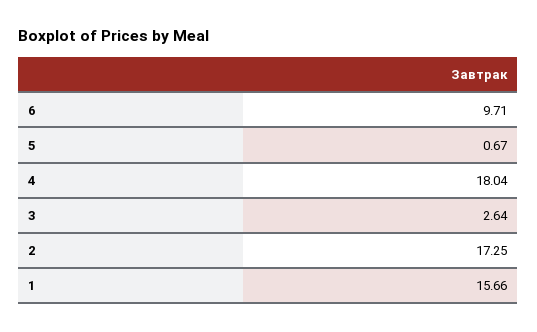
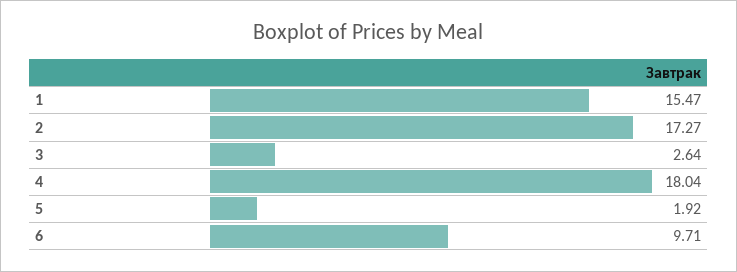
5: 0.67 -> 1.92
2: 17.25 -> 17.27
1: 15.66 -> 15.47

